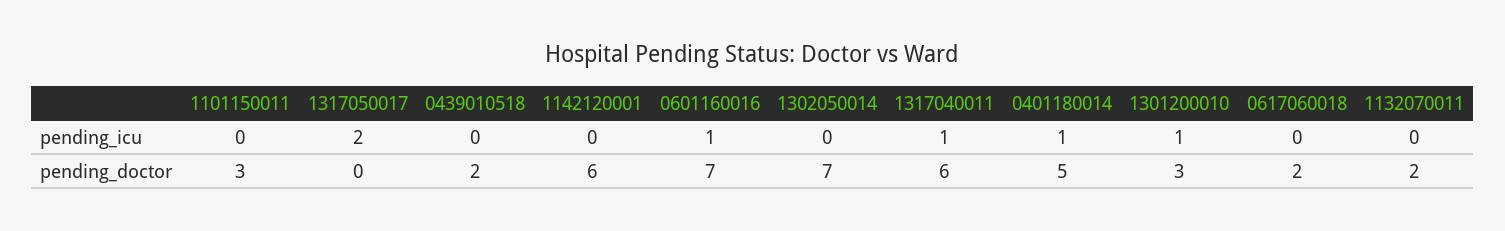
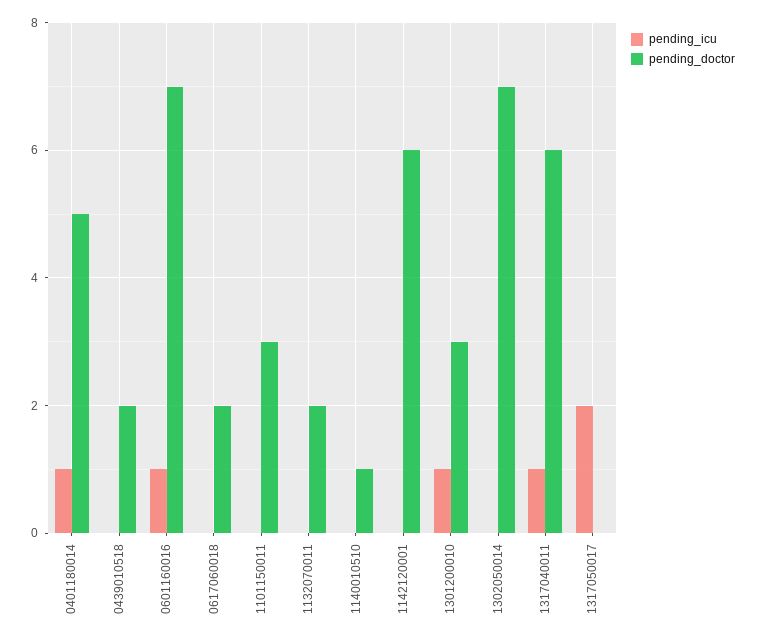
pending_icu, 1140010510: none -> 0
pending_doctor, 1140010510: none -> 1

